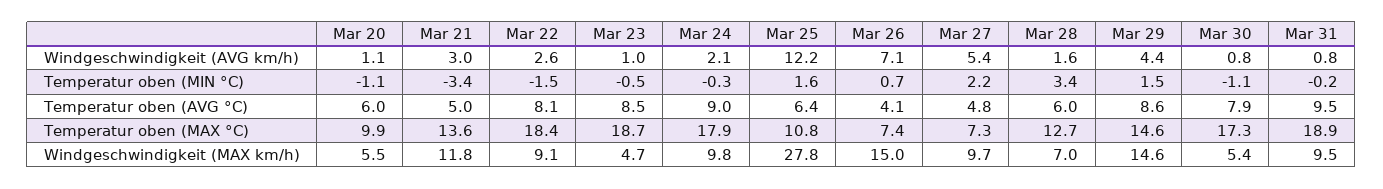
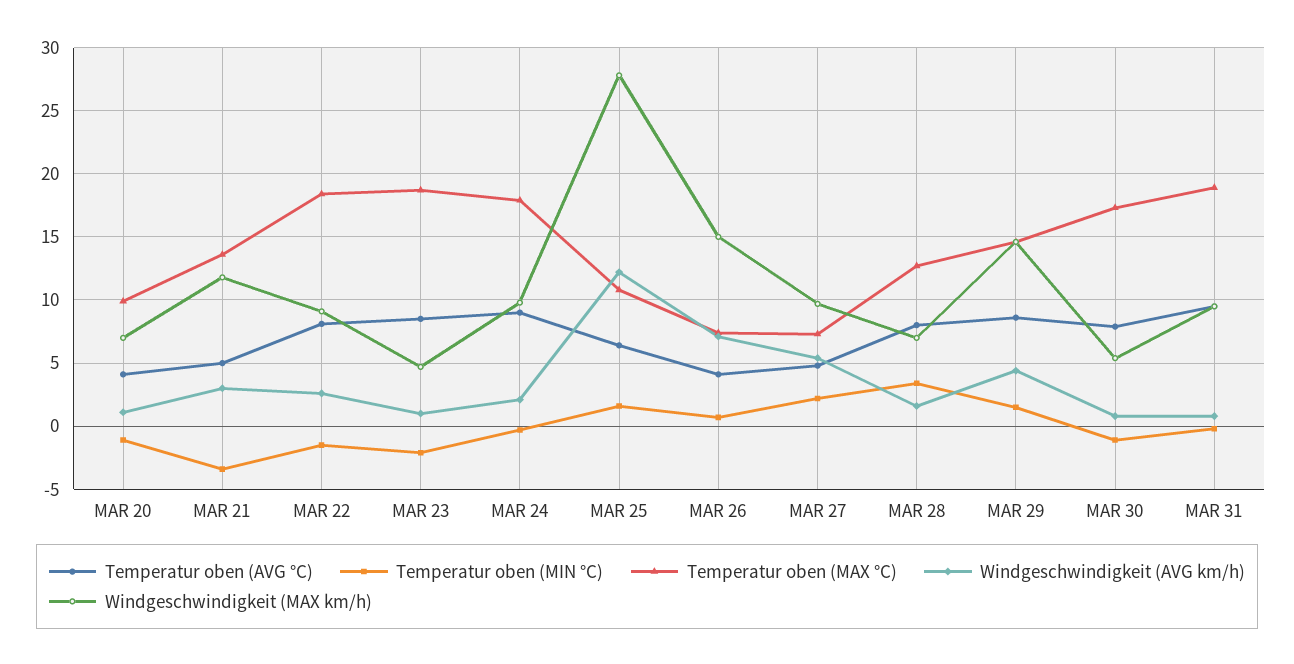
Temperatur oben (MIN °C), Mar 23: -0.5 -> -2
Temperatur oben (AVG °C), Mar 20: 6 -> 4
Temperatur oben (AVG °C), Mar 28: 6 -> 8
Windgeschwindigkeit (MAX km/h), Mar 20: 5.5 -> 7

